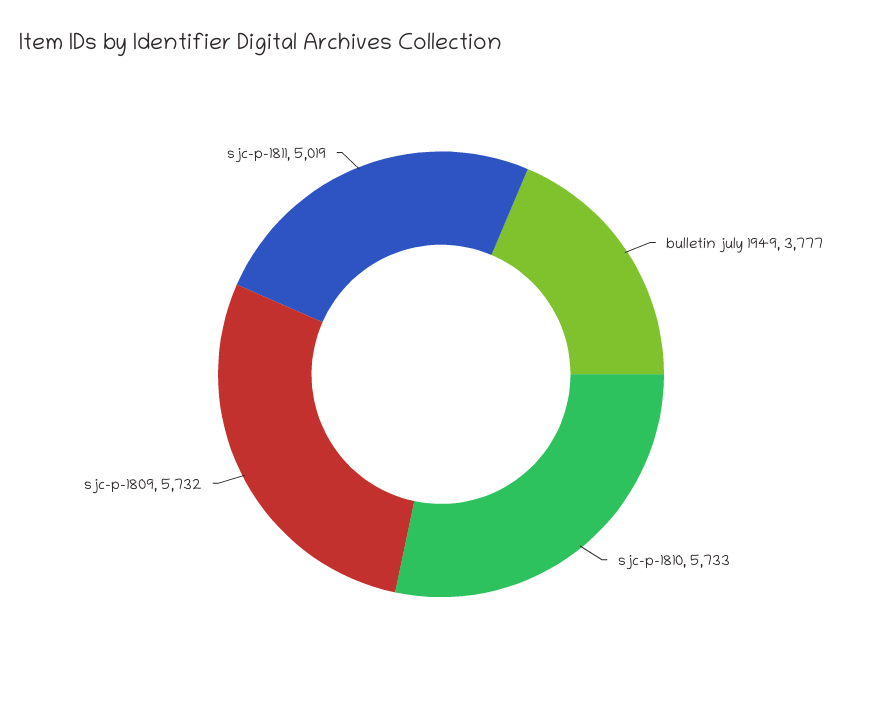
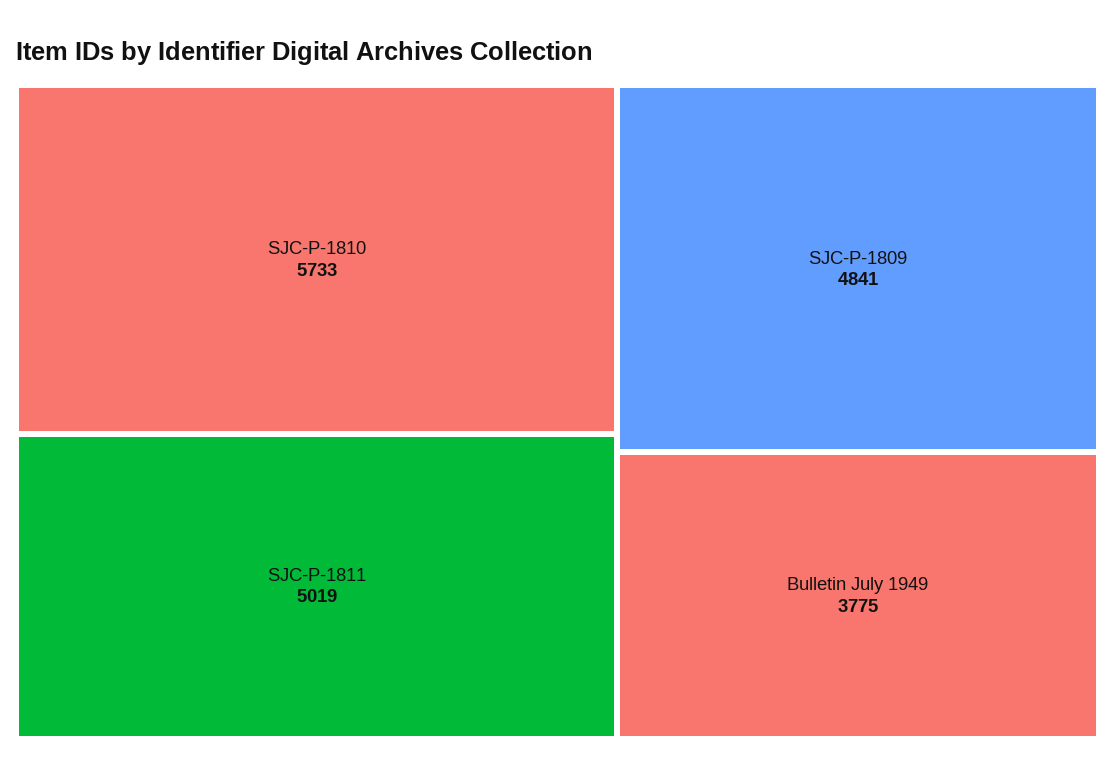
bulletin july 1949: 3777 -> 3775
sjc-p-1809: 5732 -> 4841

